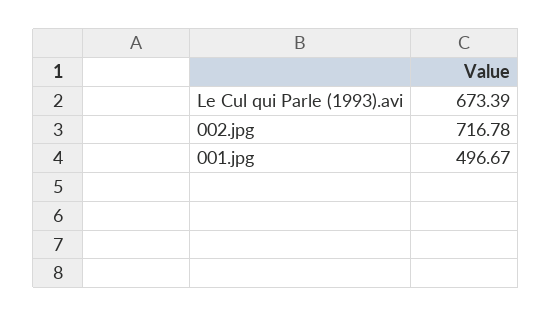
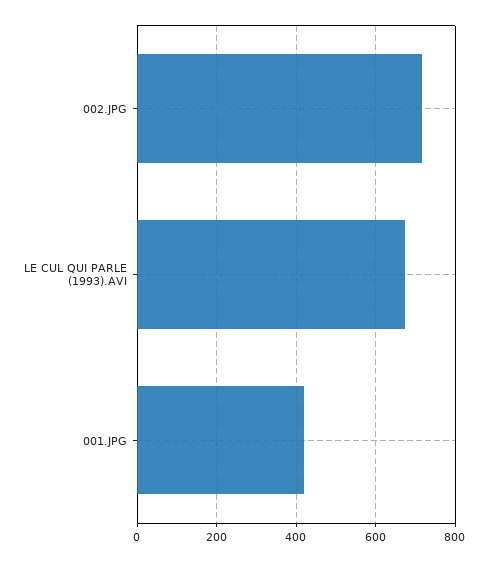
001.jpg: 496.67 -> 420

